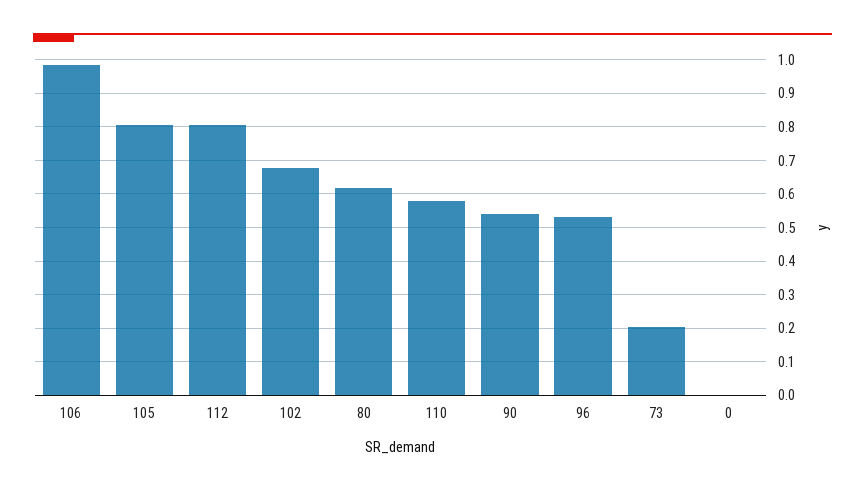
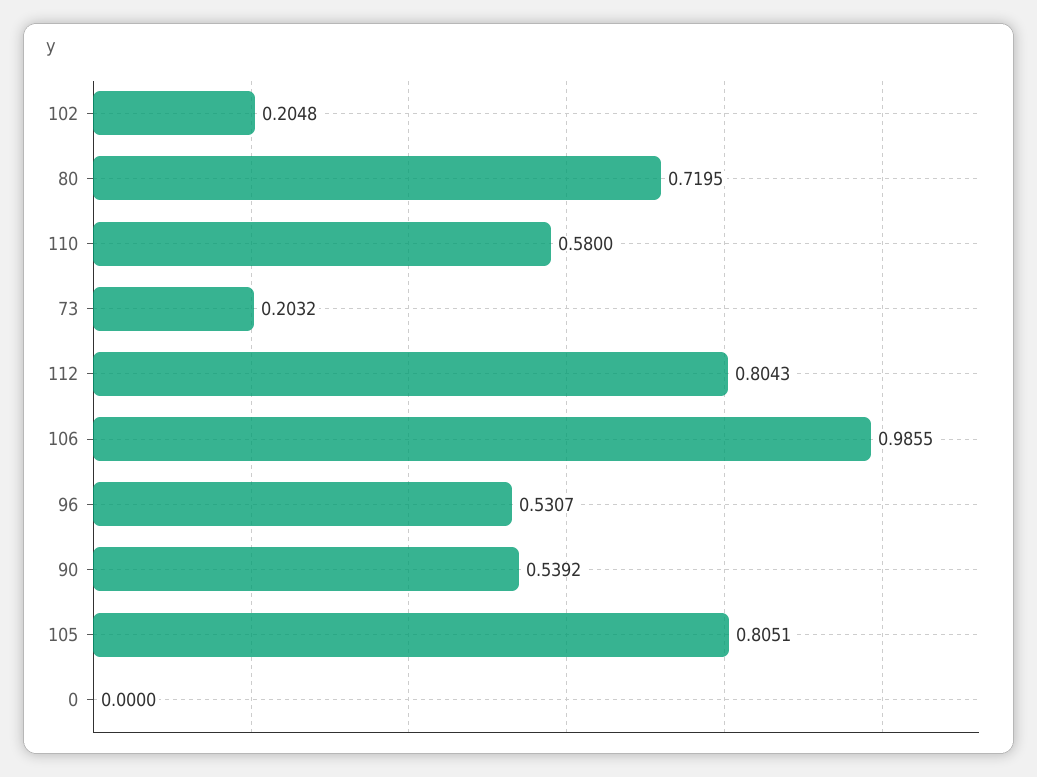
102: 0.68 -> 0.2048
80: 0.62 -> 0.7195

